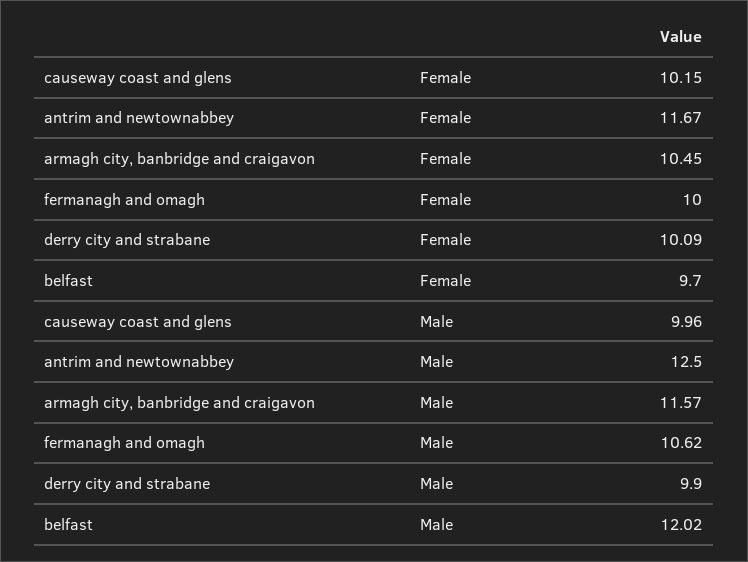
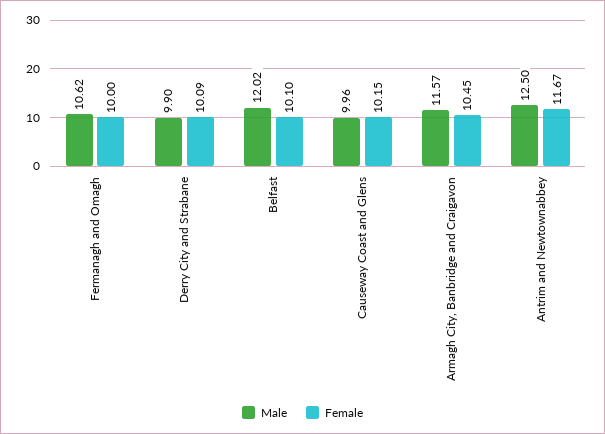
Female, belfast: 9.7 -> 10.1

